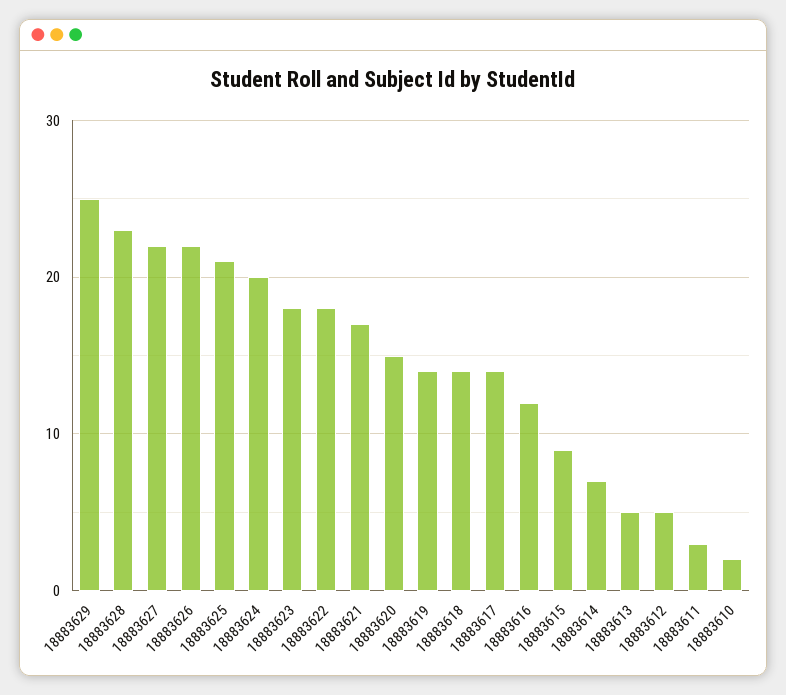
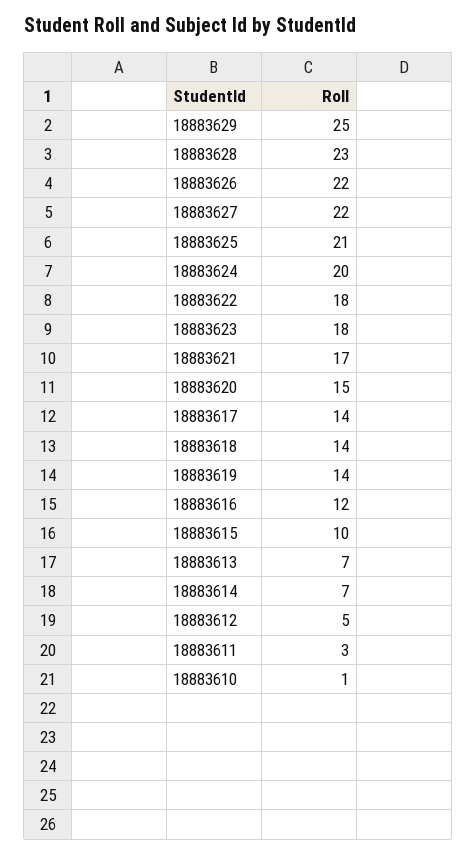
18883615: 9 -> 10
18883613: 5 -> 7
18883610: 2 -> 1

